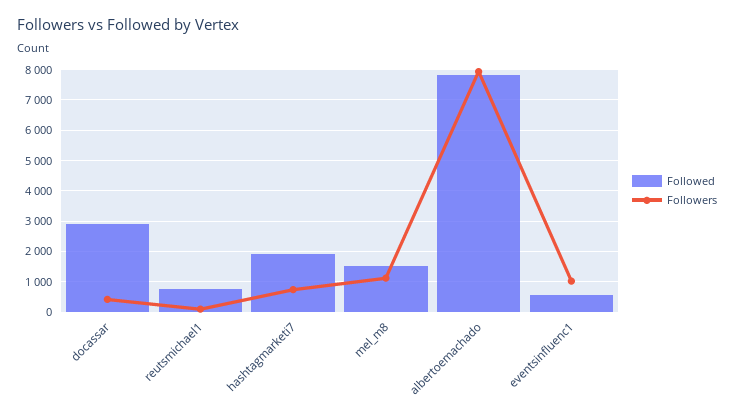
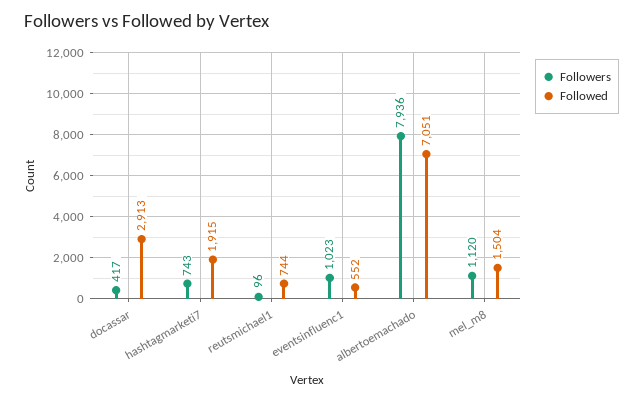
Followed, albertoemachado: 7800 -> 7051

